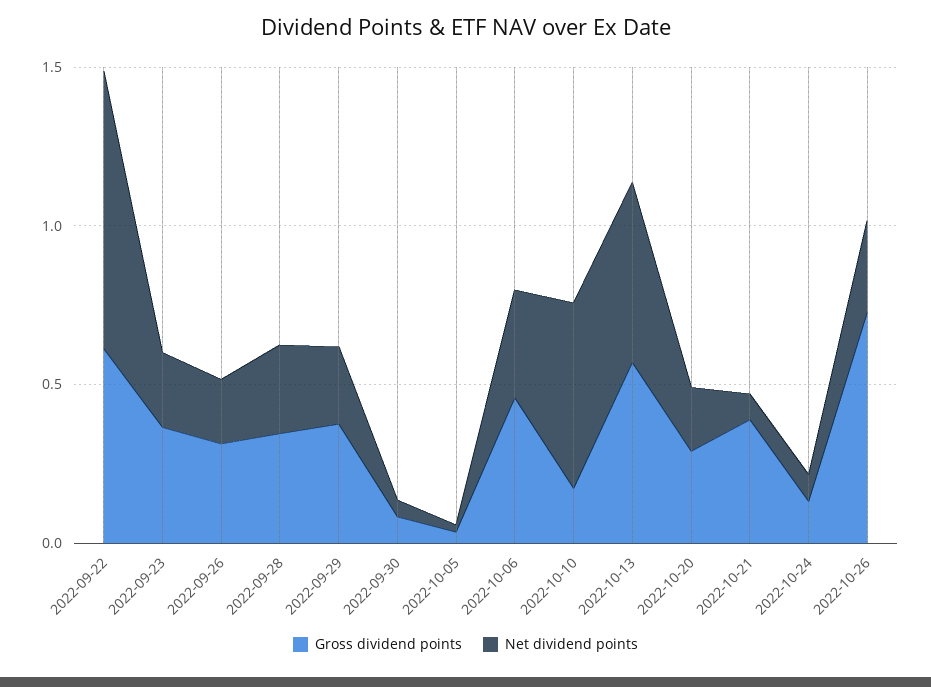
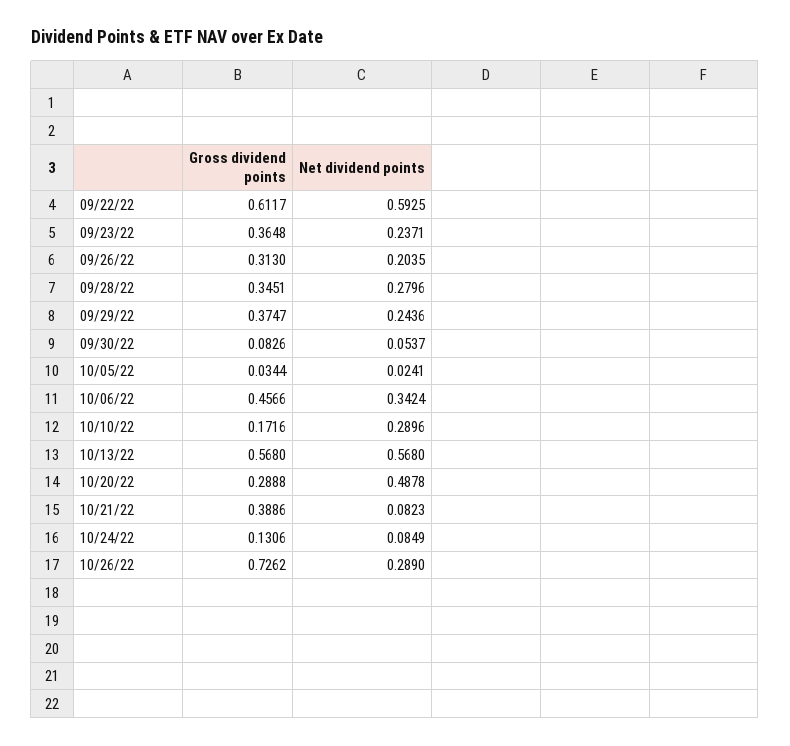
Net dividend points, 2022-09-22: 0.9 -> 0.5925
Net dividend points, 2022-10-10: 0.6 -> 0.2896
Net dividend points, 2022-10-20: 0.2 -> 0.4878

